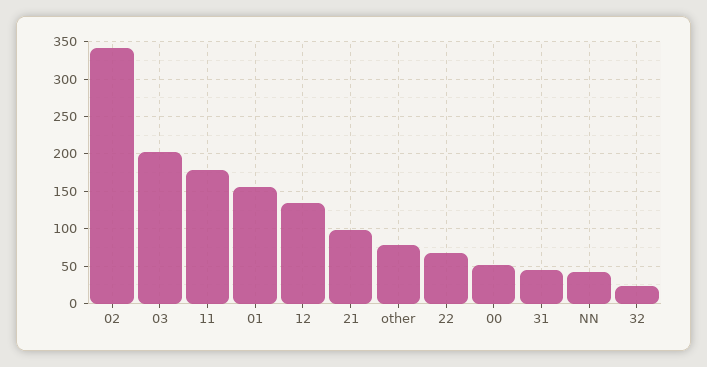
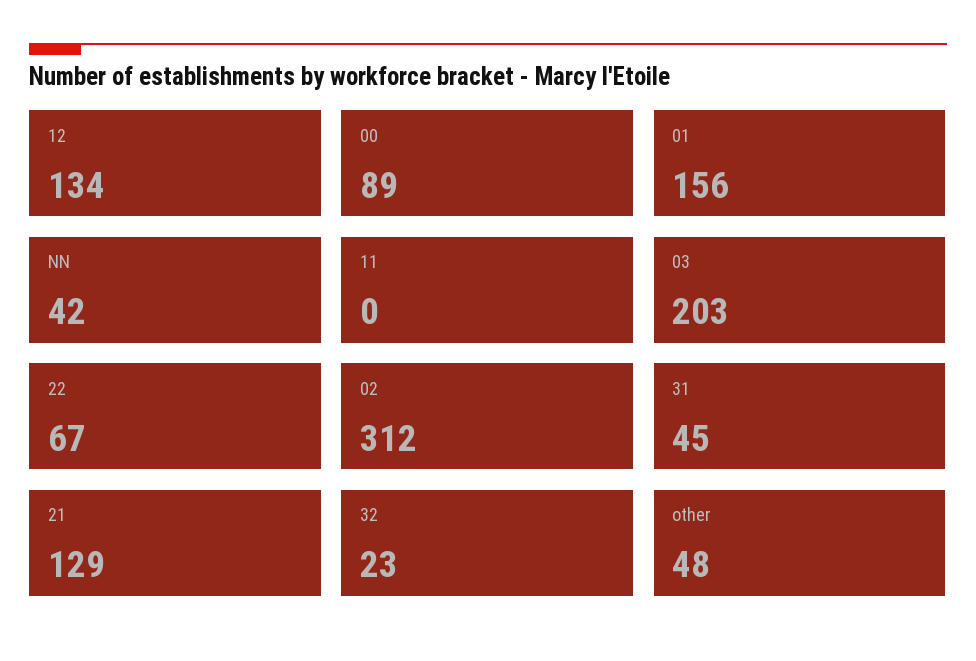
02: 340 -> 312
11: 180 -> 0
21: 100 -> 129
other: 80 -> 48
00: 50 -> 89

